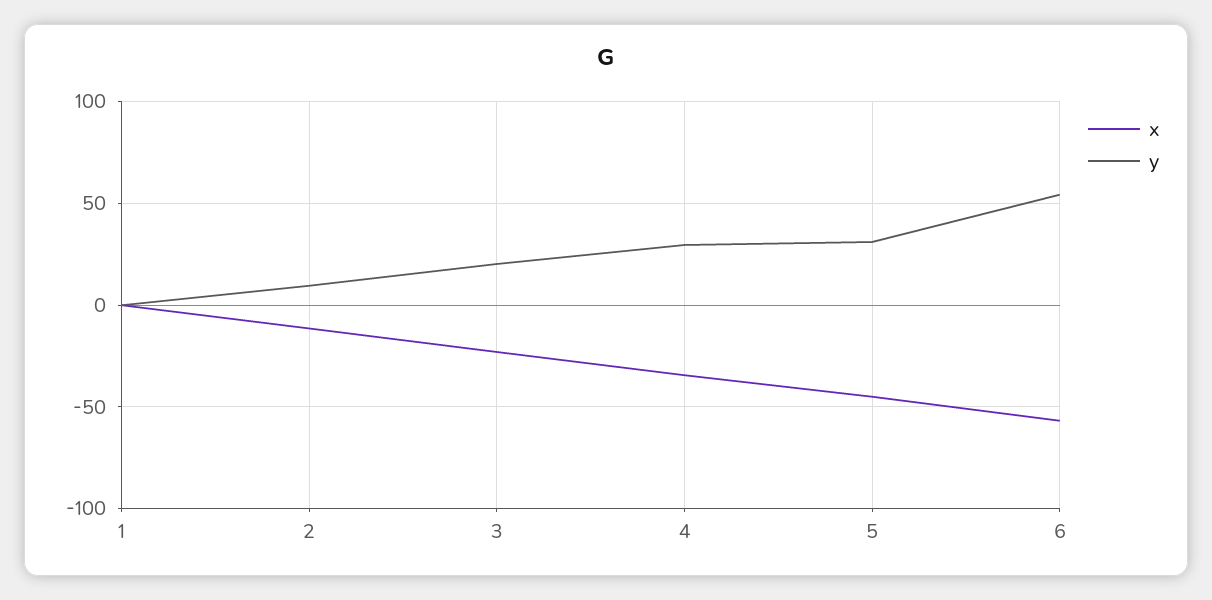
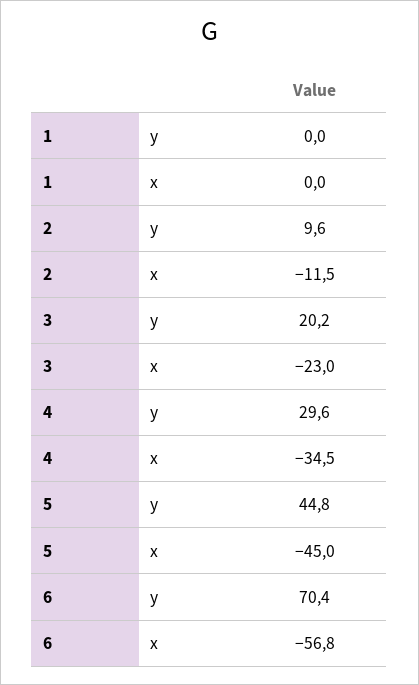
y, 5: 30 -> 44.8
y, 6: 55 -> 70.4

